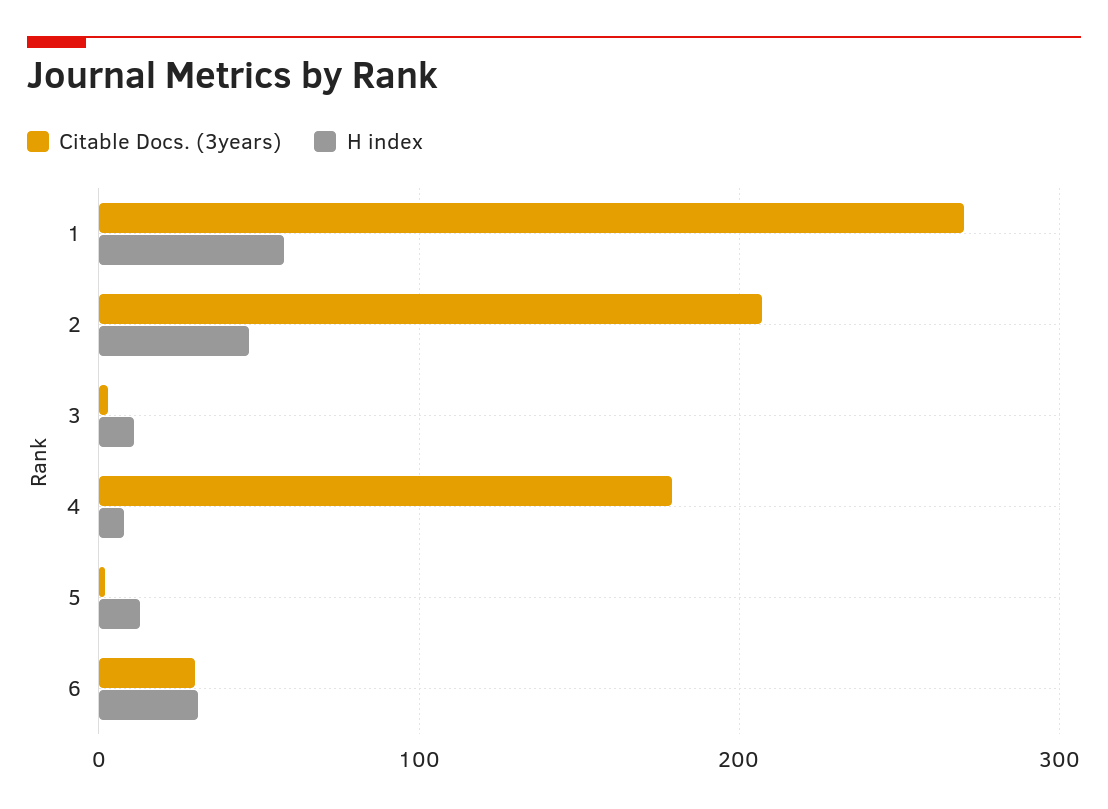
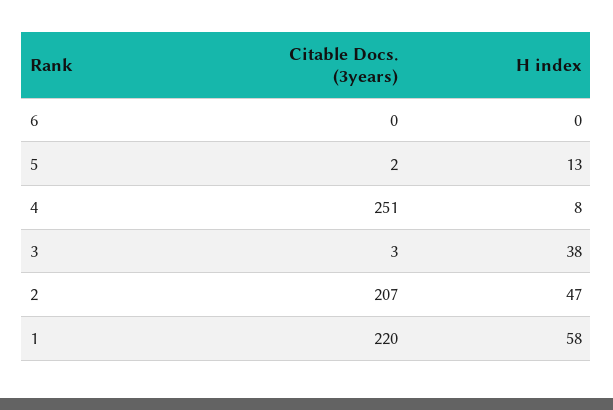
Citable Docs. (3years), 1: 270 -> 220
H index, 3: 10 -> 38
Citable Docs. (3years), 4: 180 -> 251
Citable Docs. (3years), 6: 30 -> 0
H index, 6: 30 -> 0

